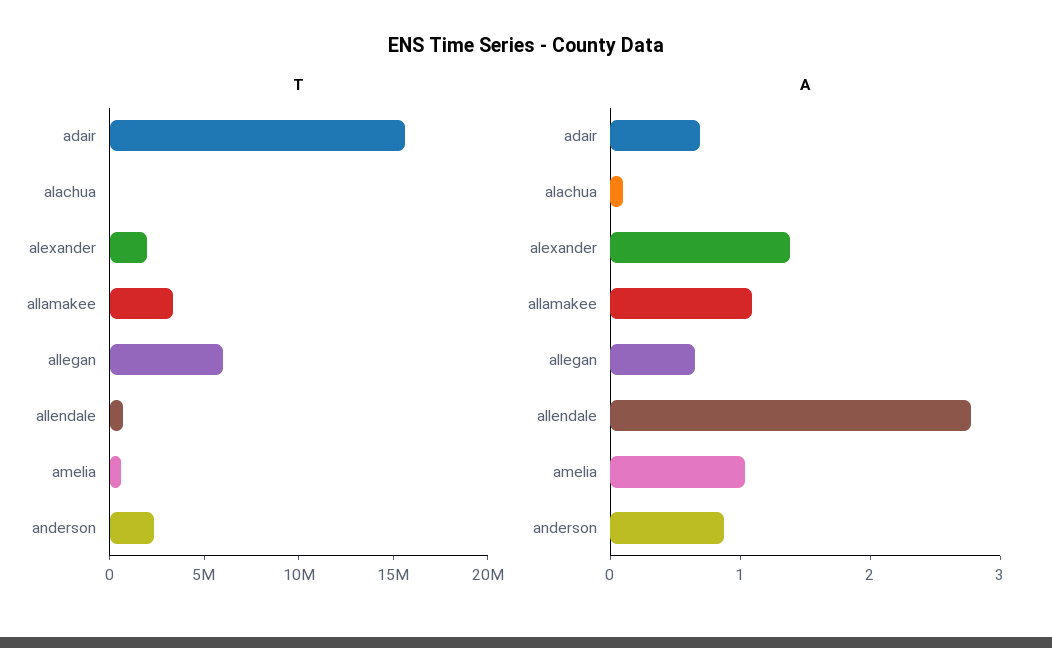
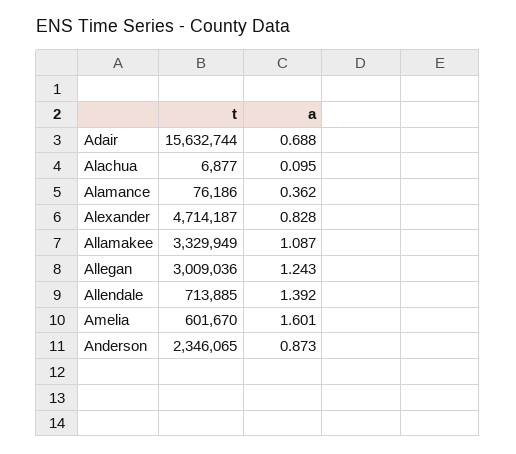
T, alexander: 2000000 -> 4714187
T, allegan: 6000000 -> 3009036
A, alexander: 1.4 -> 0.828
A, allegan: 0.6 -> 1.243
A, allendale: 2.8 -> 1.392
A, amelia: 1 -> 1.601
T, Alamance: none -> 76186
A, Alamance: none -> 0.362

